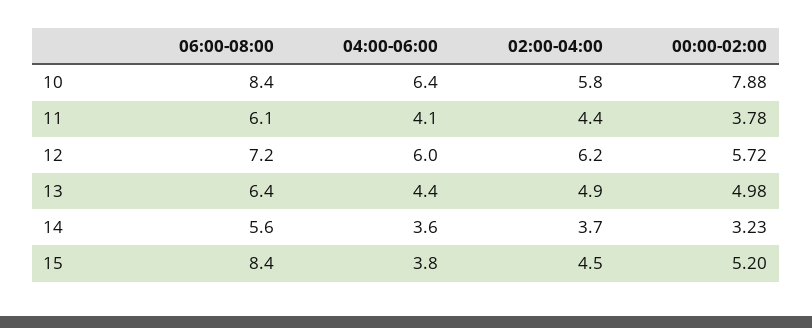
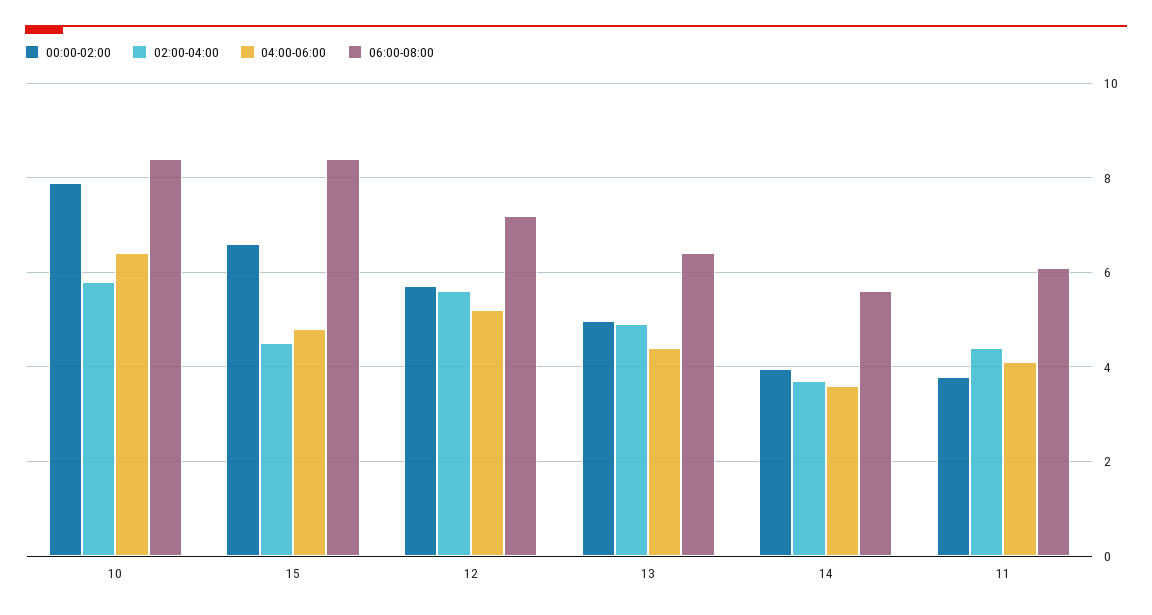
04:00-06:00, 12: 6 -> 5.2
02:00-04:00, 12: 6.2 -> 5.6
00:00-02:00, 14: 3.23 -> 4
04:00-06:00, 15: 3.8 -> 4.8
00:00-02:00, 15: 5.2 -> 6.6

